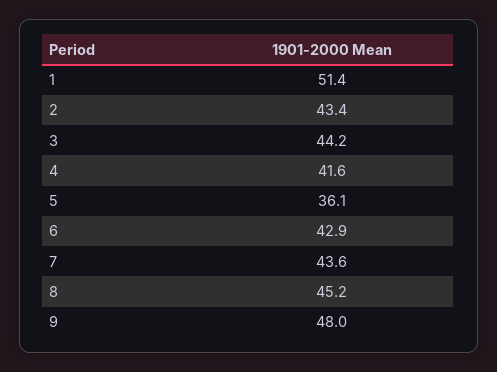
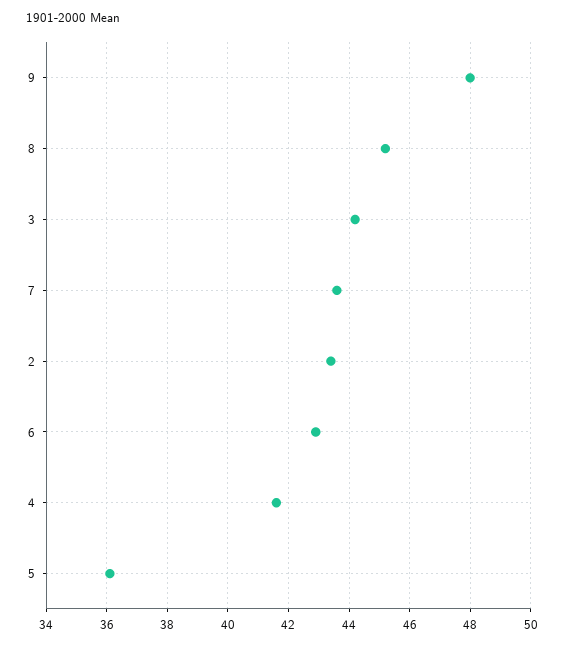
1: 51.4 -> none

